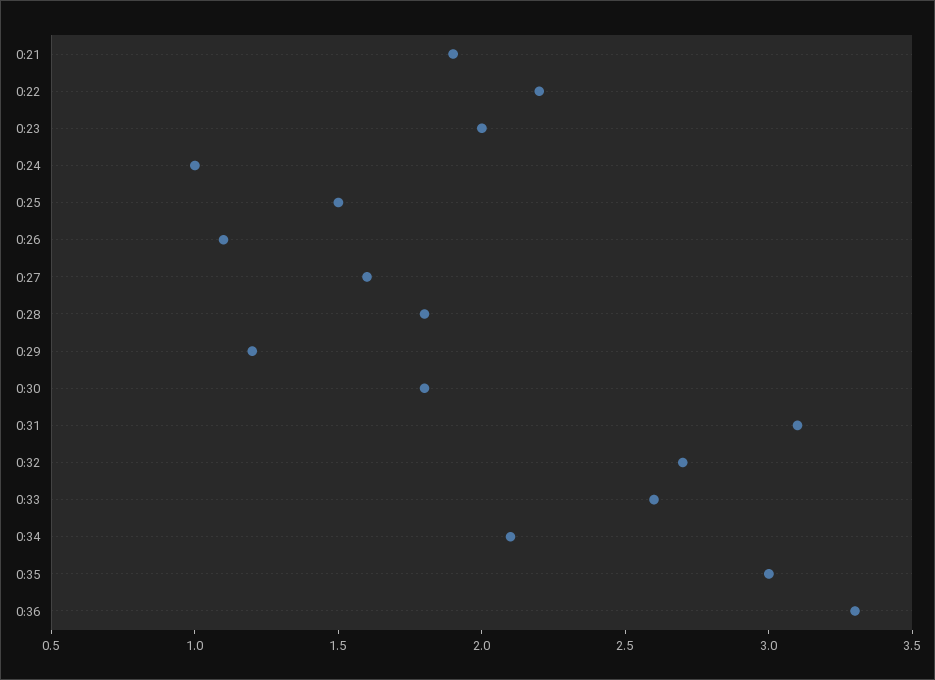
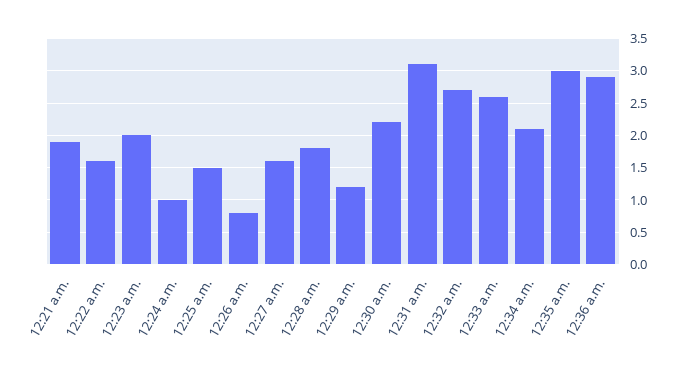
0:22: 2.2 -> 1.6
0:26: 1.1 -> 0.8
0:30: 1.8 -> 2.2
0:36: 3.3 -> 2.9

